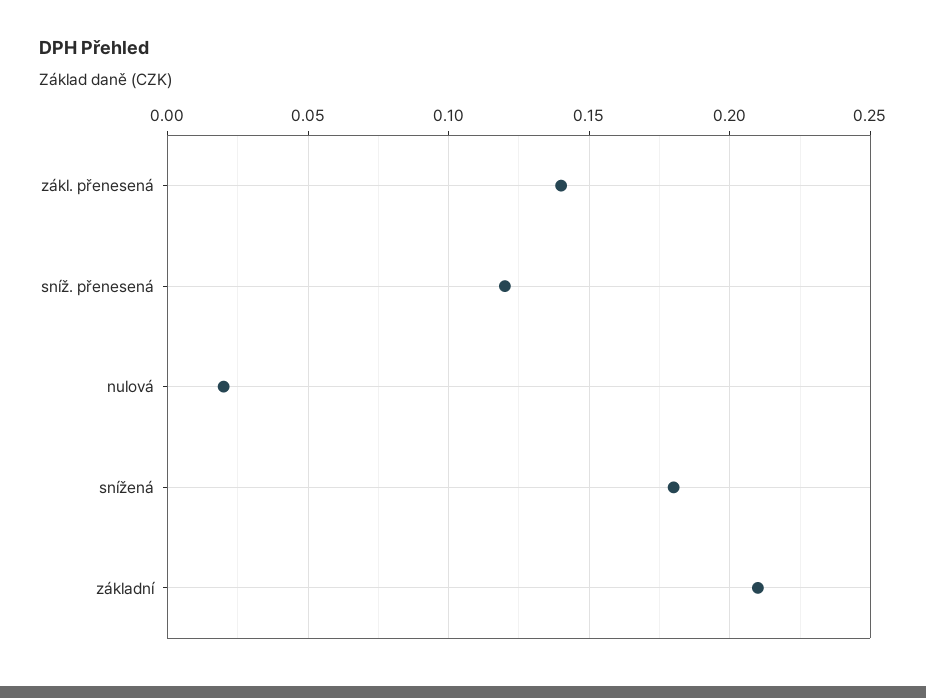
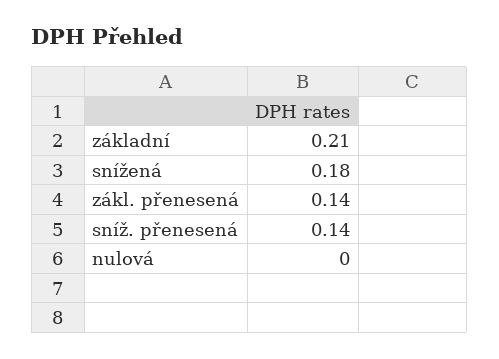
sníž. přenesená: 0.12 -> 0.14
nulová: 0.02 -> 0

